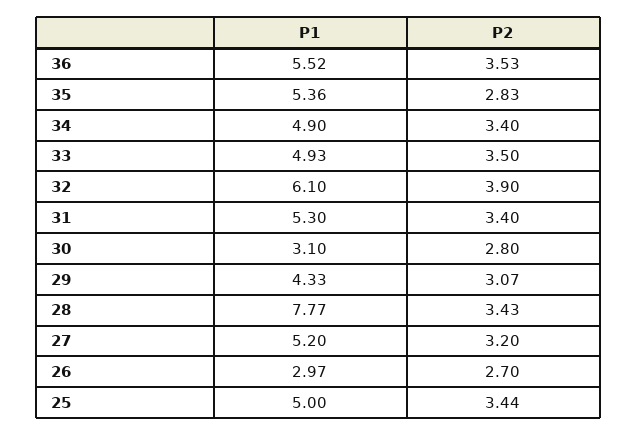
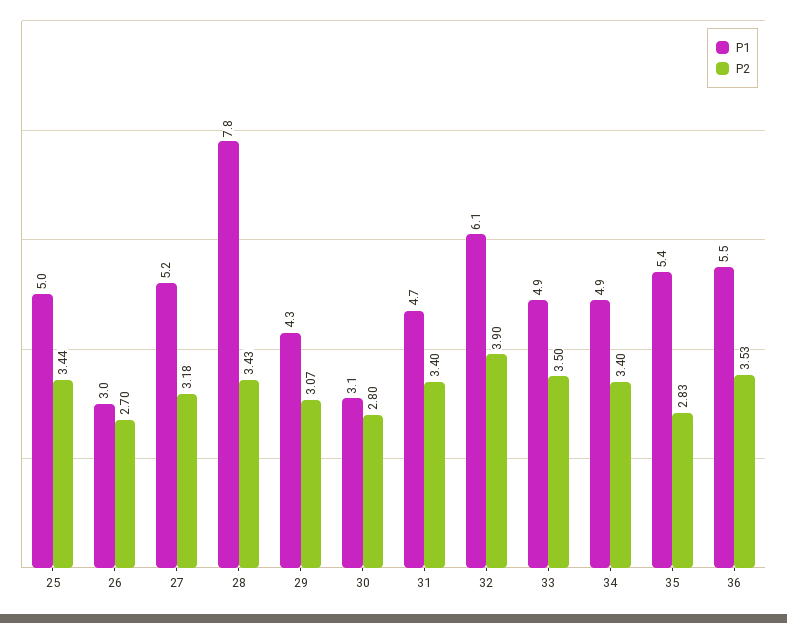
P1, 31: 5.3 -> 4.7
P2, 27: 3.2 -> 3.18

